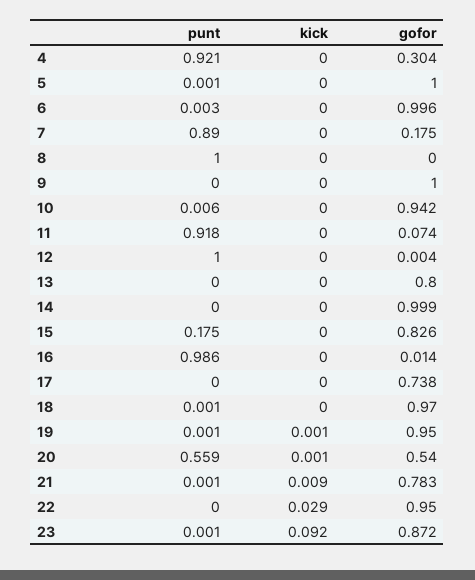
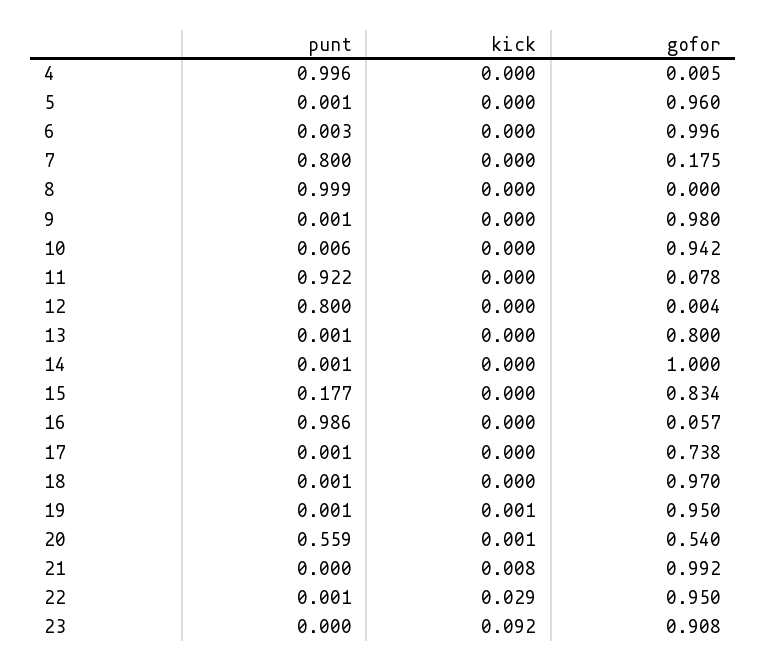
punt, 4: 0.921 -> 0.996
gofor, 4: 0.304 -> 0.005
gofor, 5: 1 -> 0.96
punt, 7: 0.89 -> 0.8
punt, 8: 1 -> 0.999
punt, 9: 0 -> 0.001
gofor, 9: 1 -> 0.98
punt, 11: 0.918 -> 0.922
gofor, 11: 0.074 -> 0.078
punt, 12: 1 -> 0.8
punt, 13: 0 -> 0.001
punt, 14: 0 -> 0.001
gofor, 14: 0.999 -> 1
punt, 15: 0.175 -> 0.177
gofor, 15: 0.826 -> 0.834
gofor, 16: 0.014 -> 0.057
punt, 17: 0 -> 0.001
punt, 21: 0.001 -> 0
kick, 21: 0.009 -> 0.008
gofor, 21: 0.783 -> 0.992
punt, 22: 0 -> 0.001
punt, 23: 0.001 -> 0
gofor, 23: 0.872 -> 0.908

